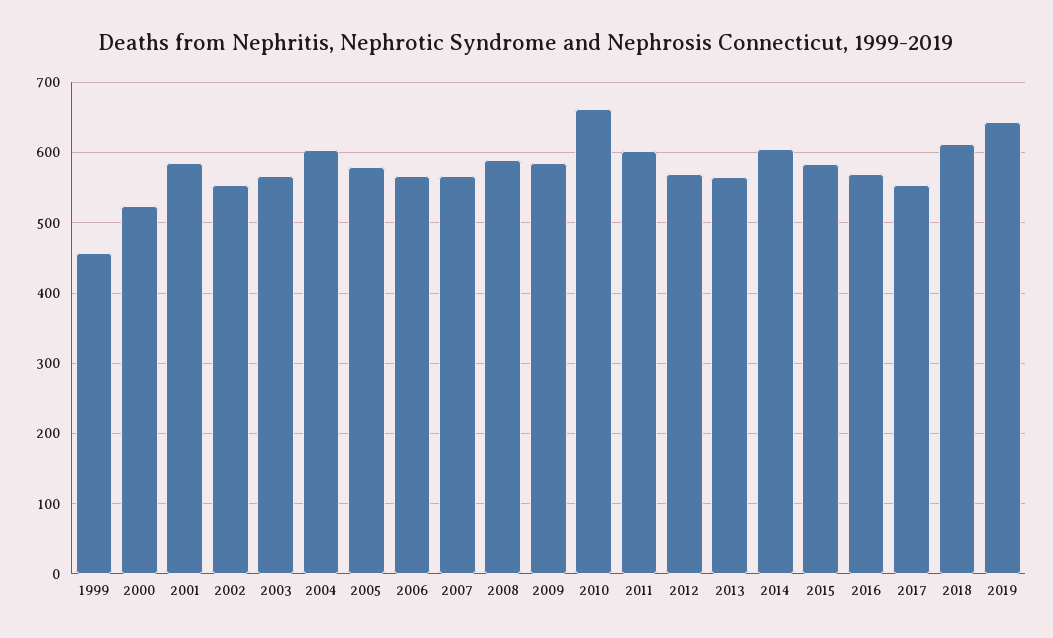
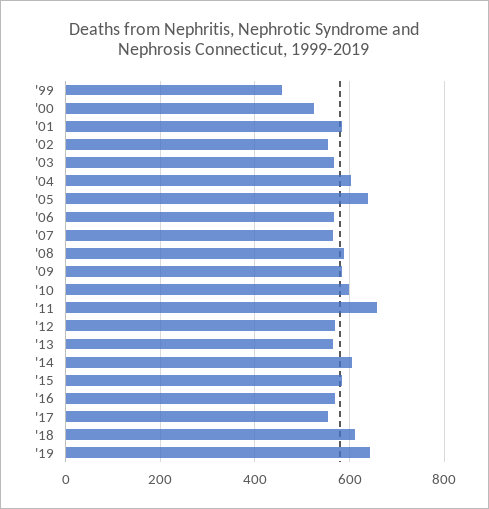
2005: 580 -> 640
2010: 660 -> 600
2011: 600 -> 660

